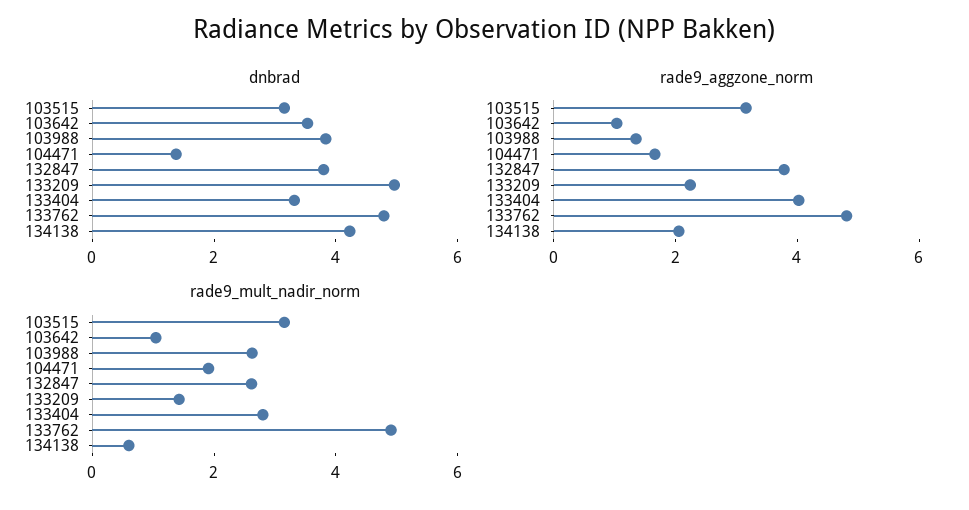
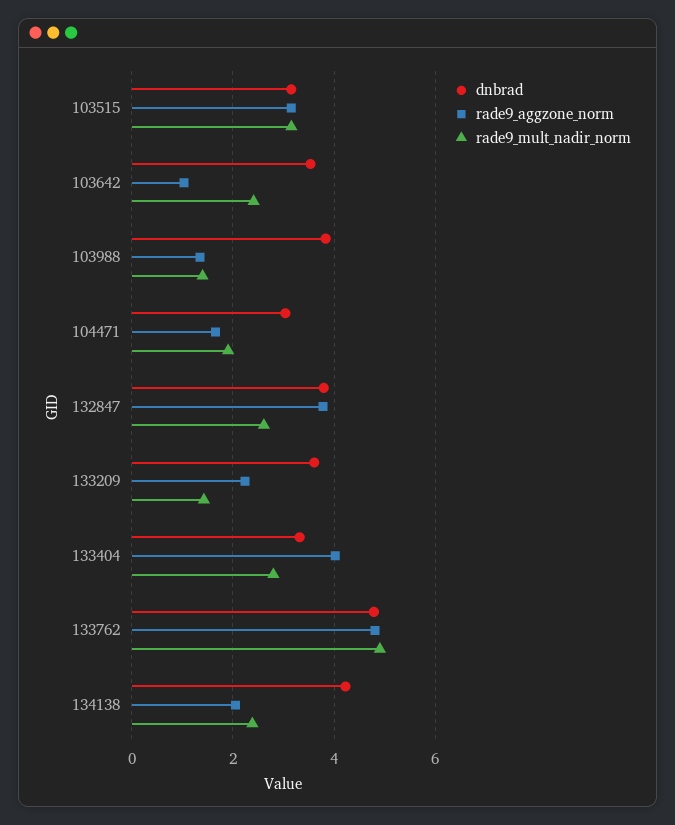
dnbrad, 104471: 1.5 -> 3
dnbrad, 133209: 5 -> 3.6
rade9_mult_nadir_norm, 103642: 1 -> 2.4
rade9_mult_nadir_norm, 103988: 2.5 -> 1.4
rade9_mult_nadir_norm, 134138: 0.5 -> 2.4

